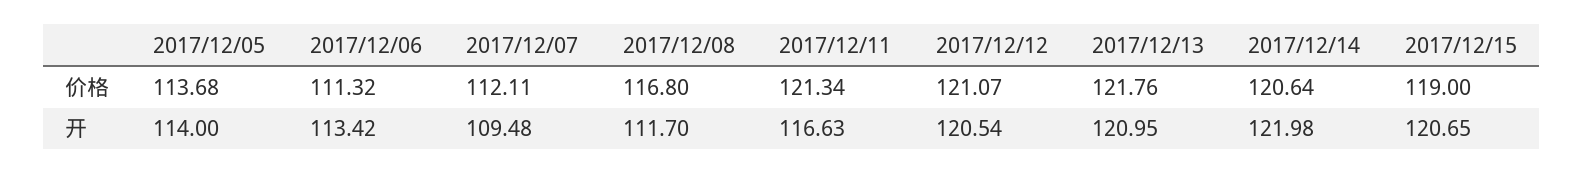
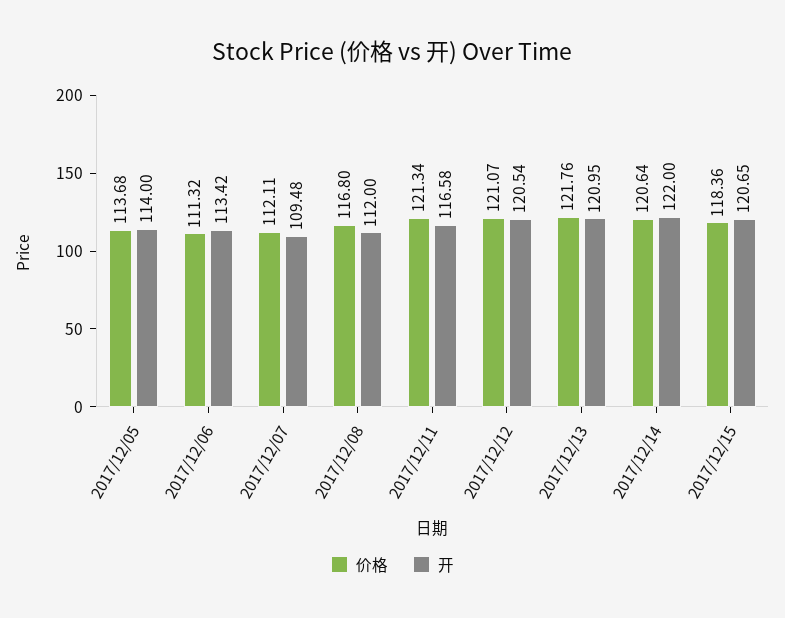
价格, 2017/12/15: 119 -> 118.36
开, 2017/12/08: 111.7 -> 112
开, 2017/12/11: 116.63 -> 116.58
开, 2017/12/14: 121.98 -> 122

